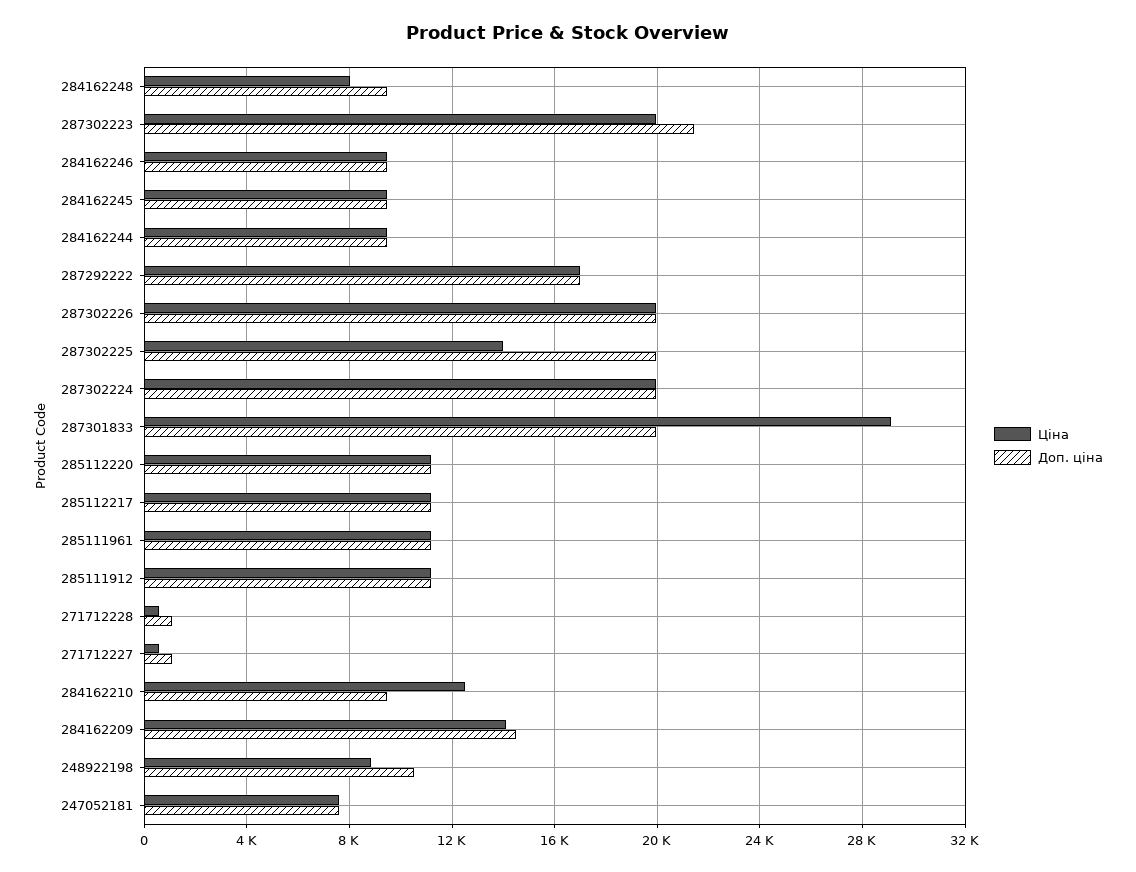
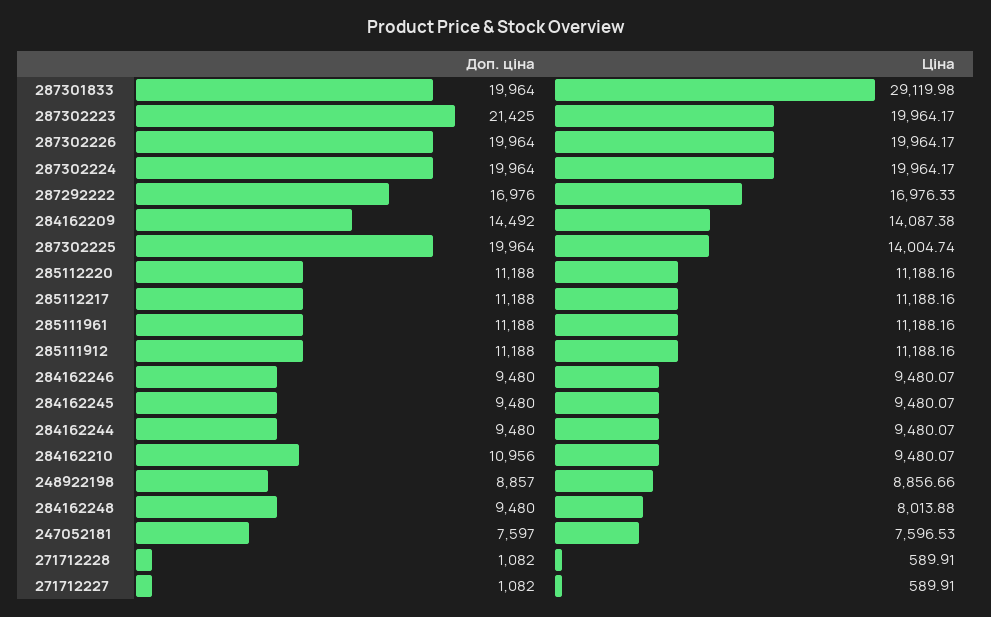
Ціна, 284162210: 12500 -> 9480.07
Доп. ціна, 284162210: 9500 -> 10956
Доп. ціна, 248922198: 10500 -> 8857

